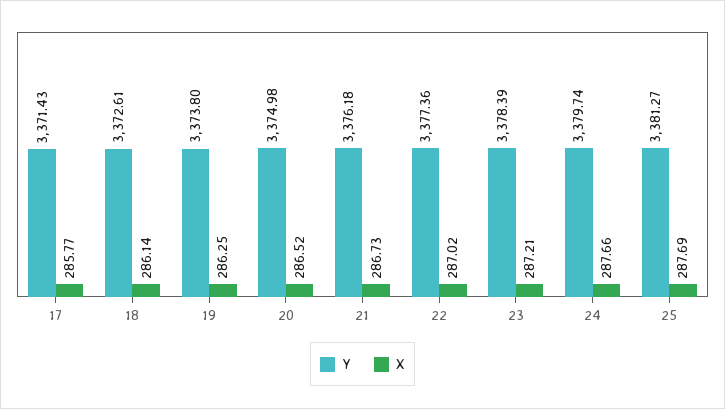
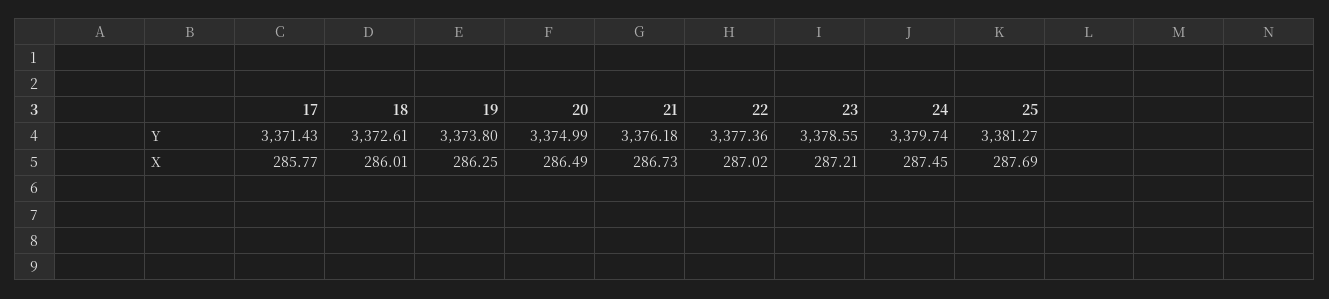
X, 18: 286.14 -> 286.01
Y, 20: 3374.98 -> 3374.99
X, 20: 286.52 -> 286.49
Y, 23: 3378.39 -> 3378.55
X, 24: 287.66 -> 287.45

